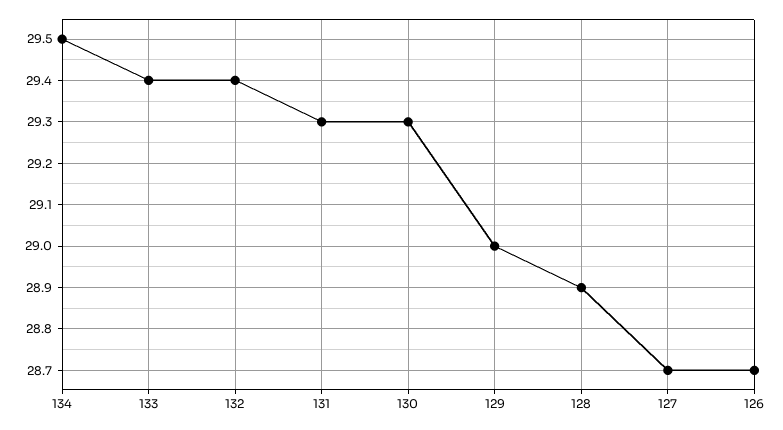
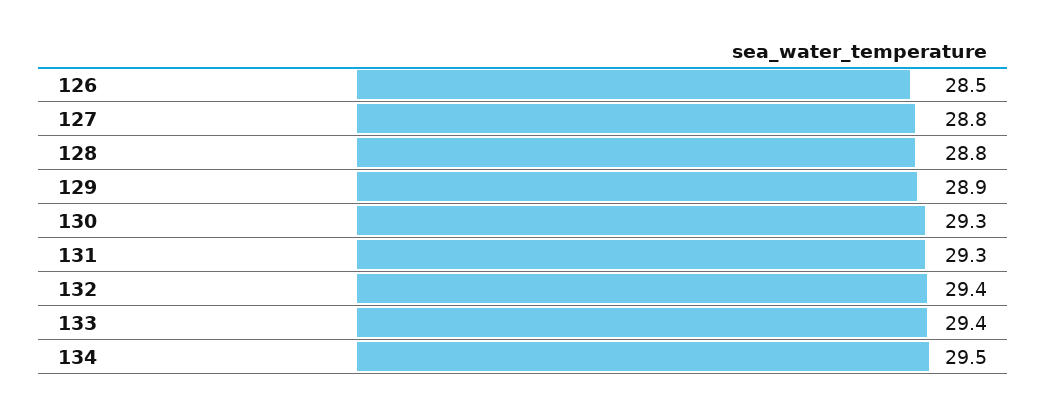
129: 29 -> 28.9
128: 28.9 -> 28.8
127: 28.7 -> 28.8
126: 28.7 -> 28.5

